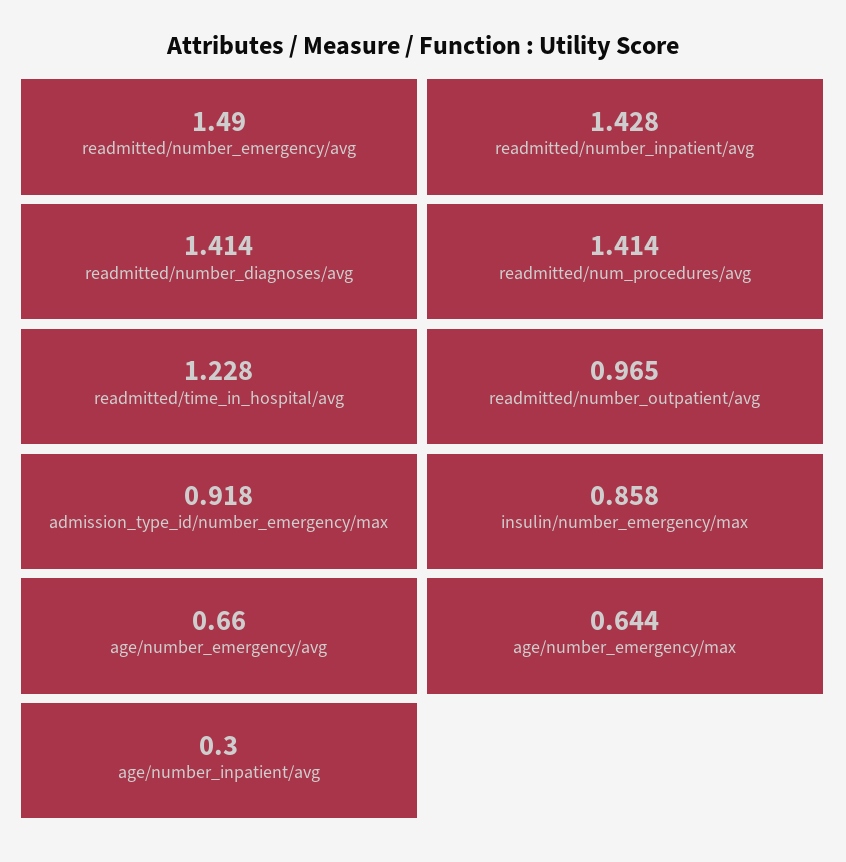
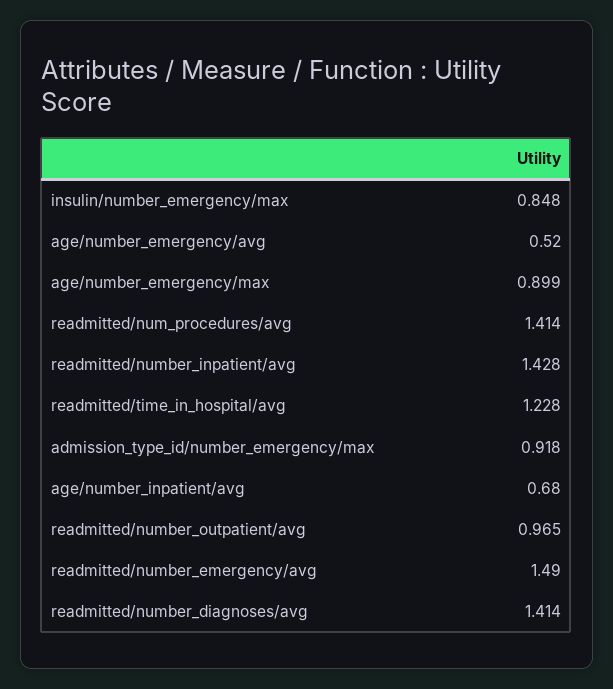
insulin/number_emergency/max: 0.858 -> 0.848
age/number_emergency/avg: 0.66 -> 0.52
age/number_emergency/max: 0.644 -> 0.899
age/number_inpatient/avg: 0.3 -> 0.68

